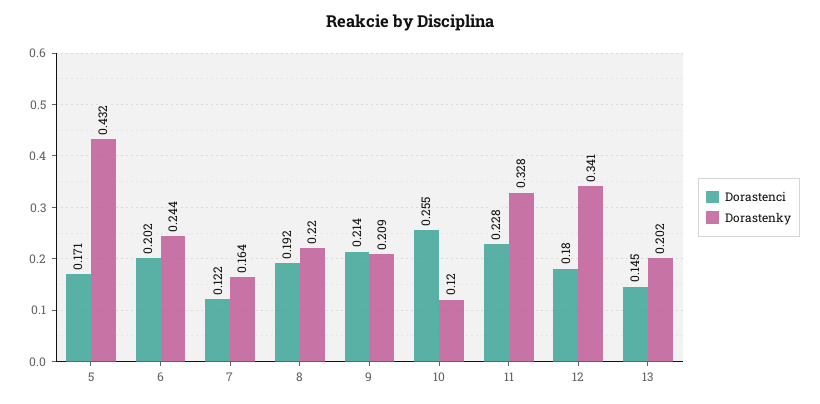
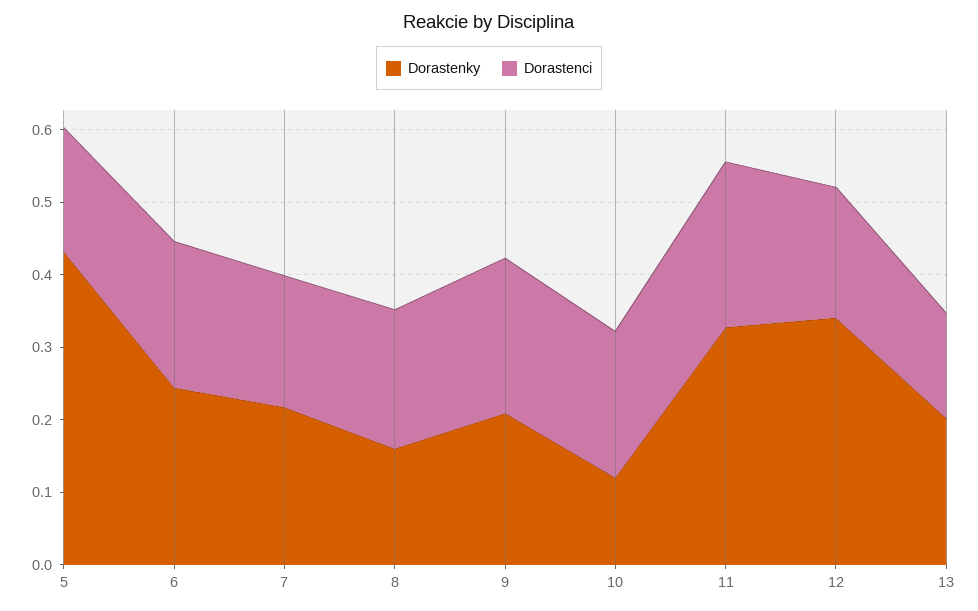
Dorastenci, 7: 0.122 -> 0.18
Dorastenky, 7: 0.164 -> 0.22
Dorastenky, 8: 0.22 -> 0.16
Dorastenci, 10: 0.255 -> 0.2

